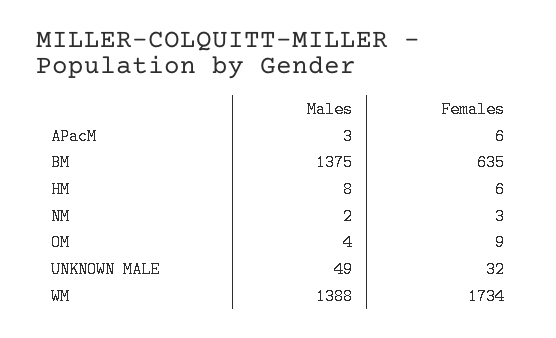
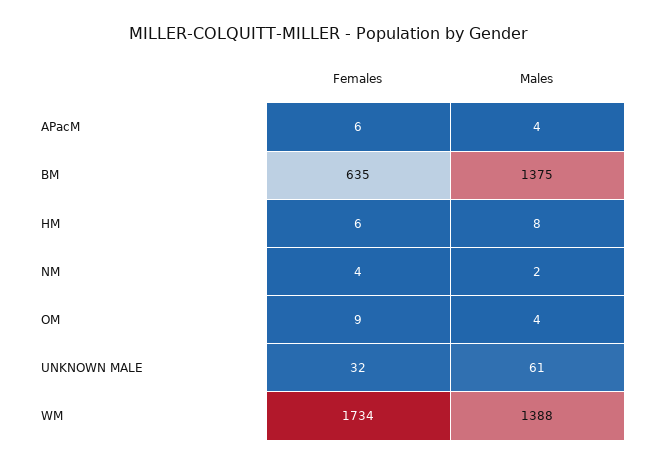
Males, APacM: 3 -> 4
Females, NM: 3 -> 4
Males, UNKNOWN MALE: 49 -> 61

